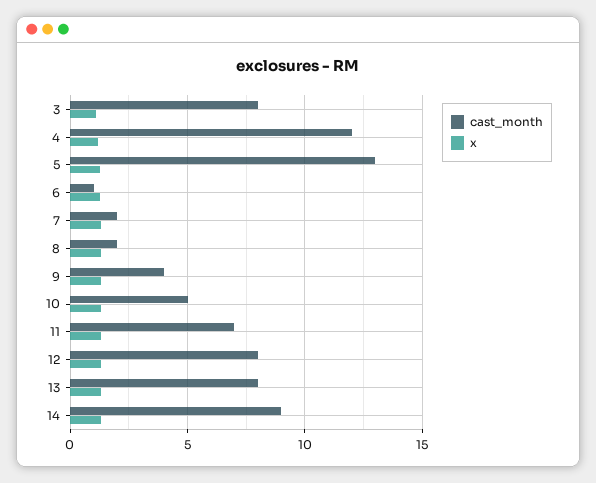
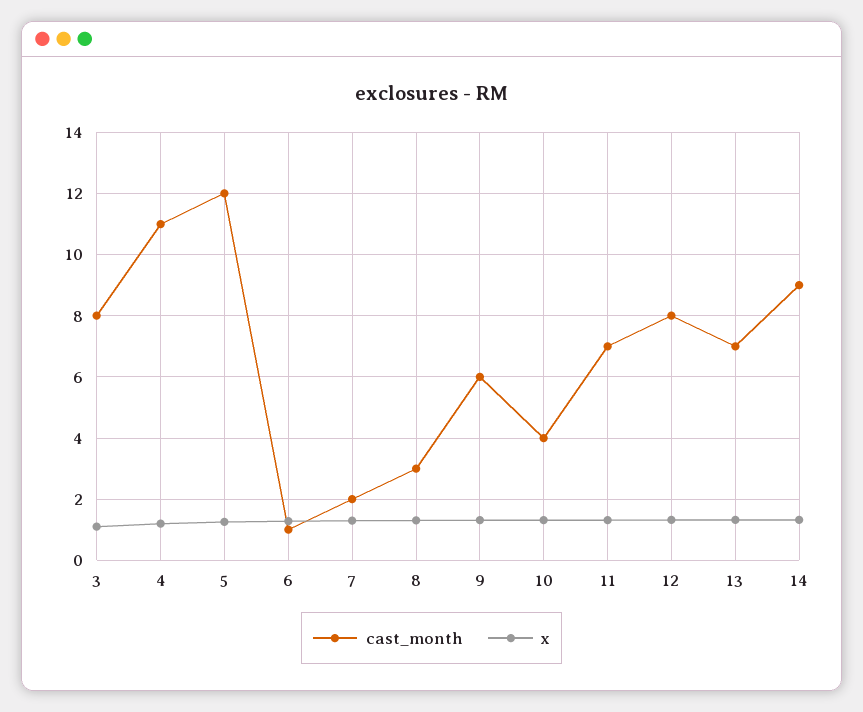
cast_month, 4: 12 -> 11
cast_month, 5: 13 -> 12
cast_month, 8: 2 -> 3
cast_month, 9: 4 -> 6
cast_month, 10: 5 -> 4
cast_month, 13: 8 -> 7

